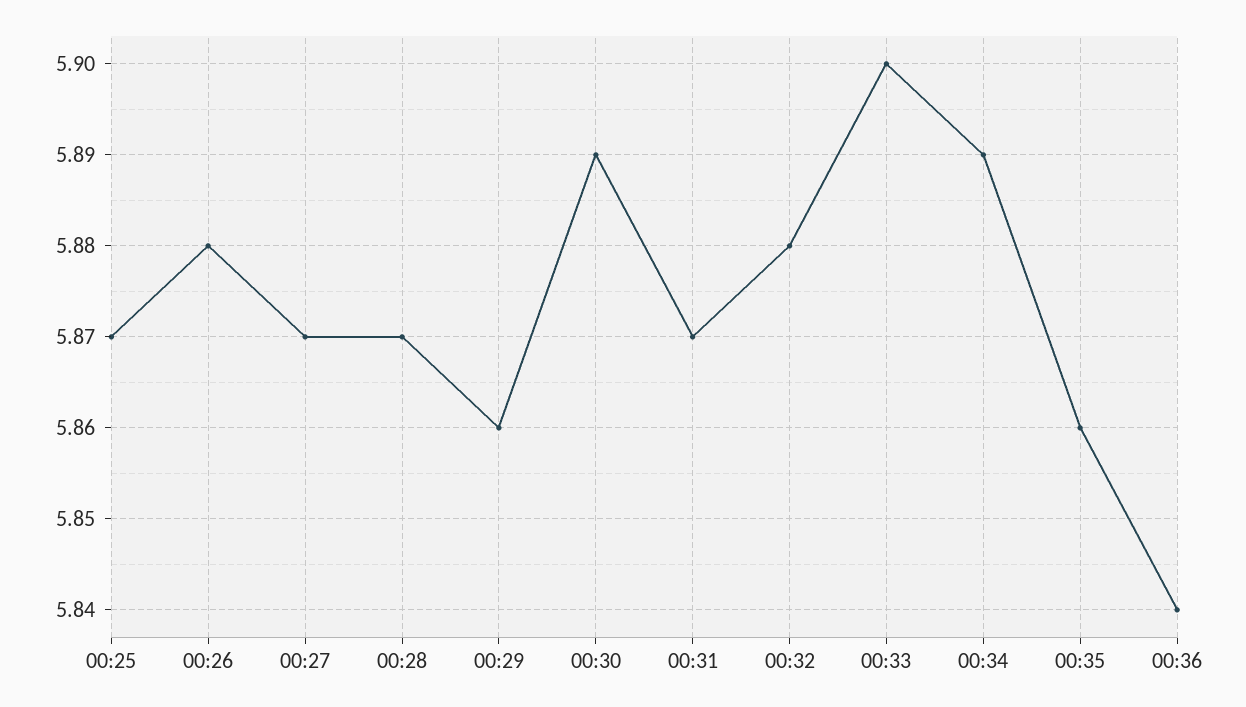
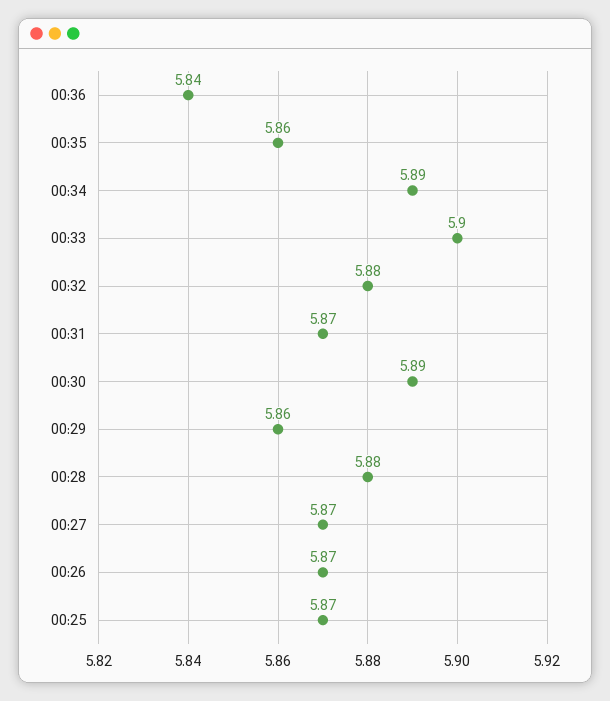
00:26: 5.88 -> 5.87
00:28: 5.87 -> 5.88

